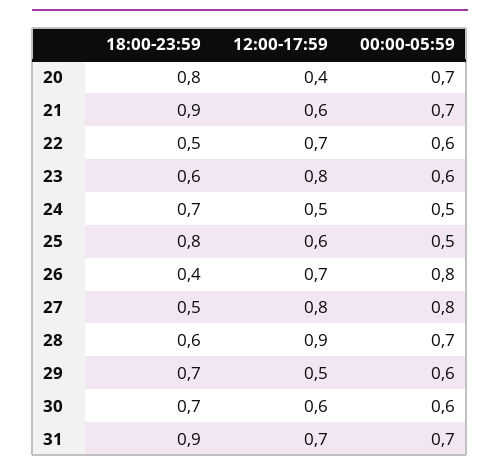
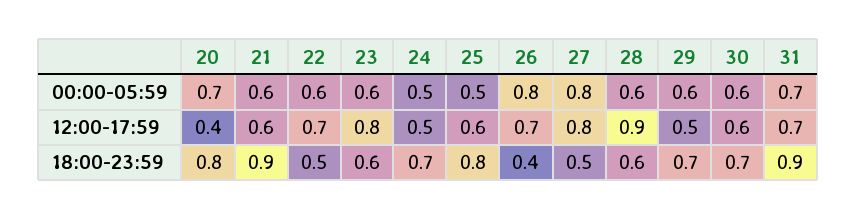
00:00-05:59, 21: 0.7 -> 0.6
00:00-05:59, 28: 0.7 -> 0.6

